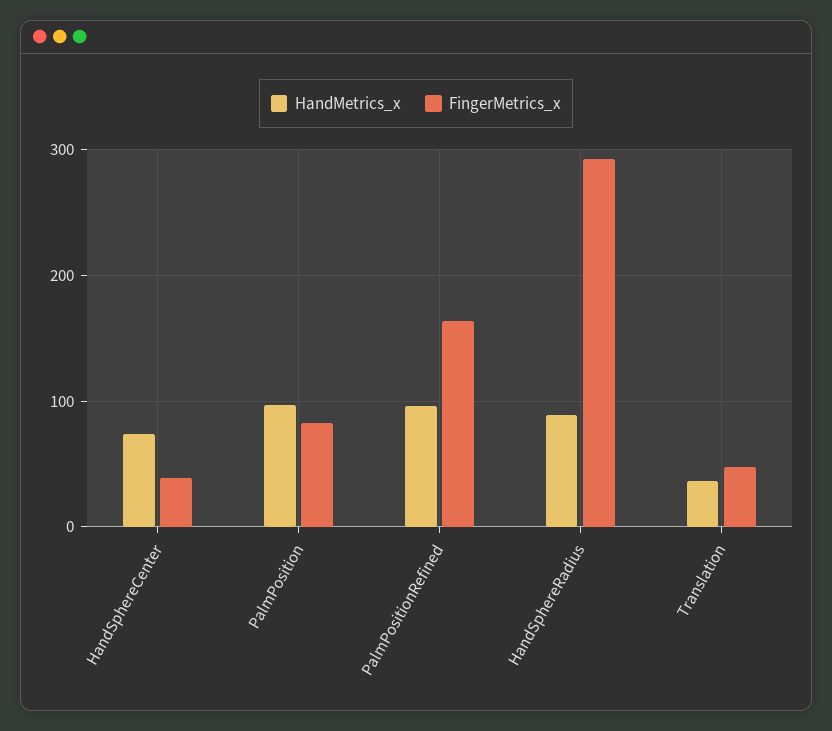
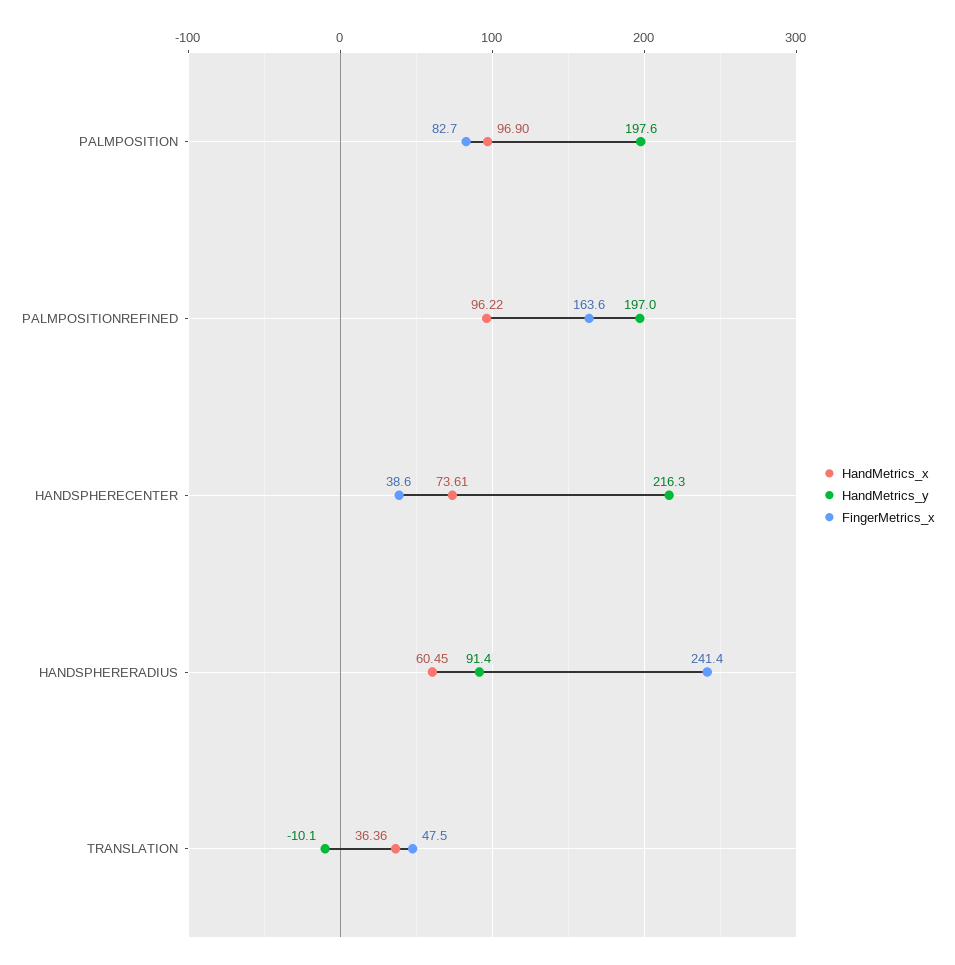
HandMetrics_x, HandSphereRadius: 90 -> 60.45
FingerMetrics_x, HandSphereRadius: 290 -> 241.4
HandMetrics_y, PalmPosition: none -> 197.6
HandMetrics_y, PalmPositionRefined: none -> 197
HandMetrics_y, HandSphereCenter: none -> 216.3
HandMetrics_y, HandSphereRadius: none -> 91.4
HandMetrics_y, Translation: none -> -10.1

